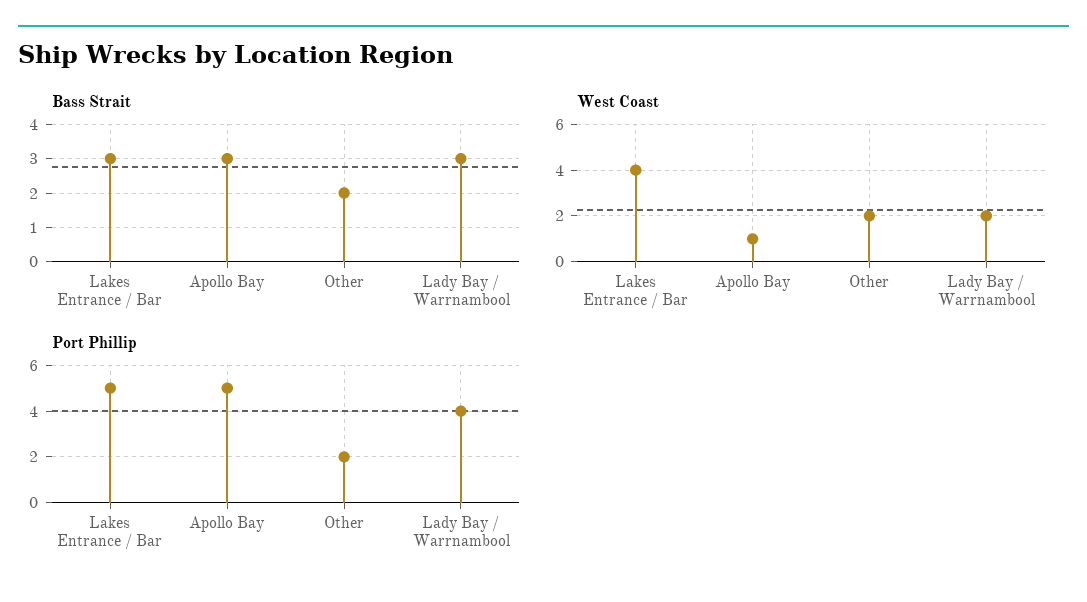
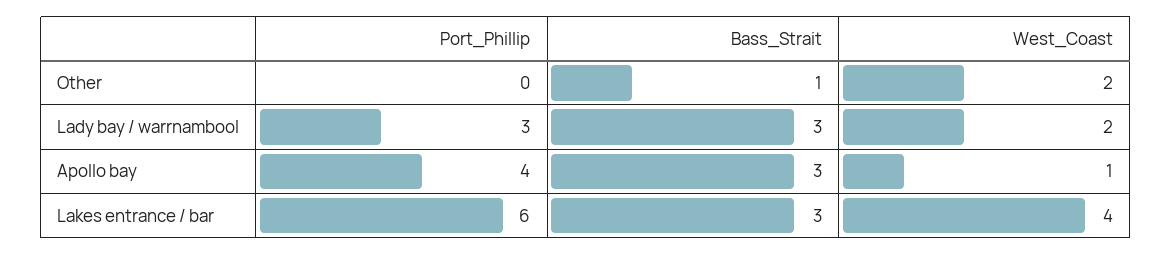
Bass Strait, Other: 2 -> 1
Port Phillip, Lakes Entrance / Bar: 5 -> 6
Port Phillip, Apollo Bay: 5 -> 4
Port Phillip, Other: 2 -> 0
Port Phillip, Lady Bay / Warrnambool: 4 -> 3

